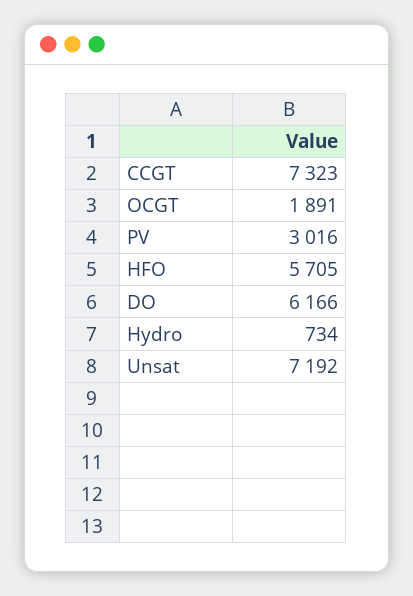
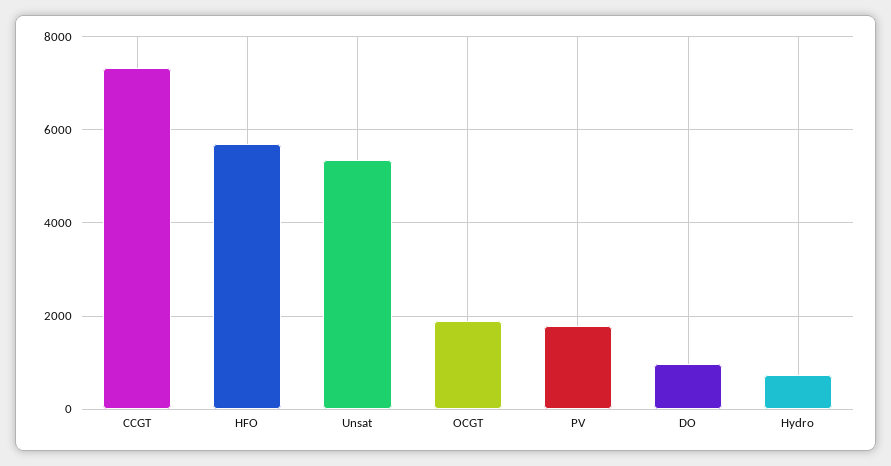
PV: 3016 -> 1800
DO: 6166 -> 1000
Unsat: 7192 -> 5400

